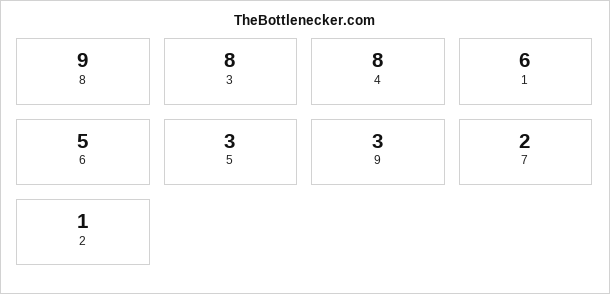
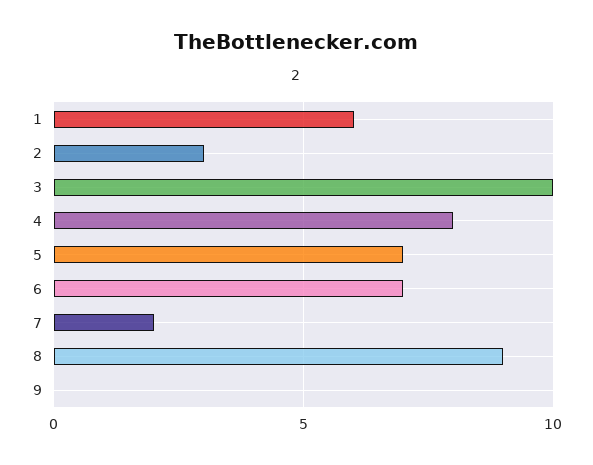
3: 8 -> 10
6: 5 -> 7
5: 3 -> 7
9: 3 -> 0
2: 1 -> 3

